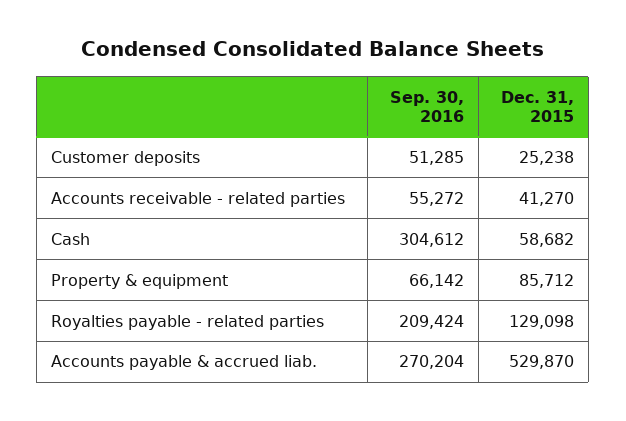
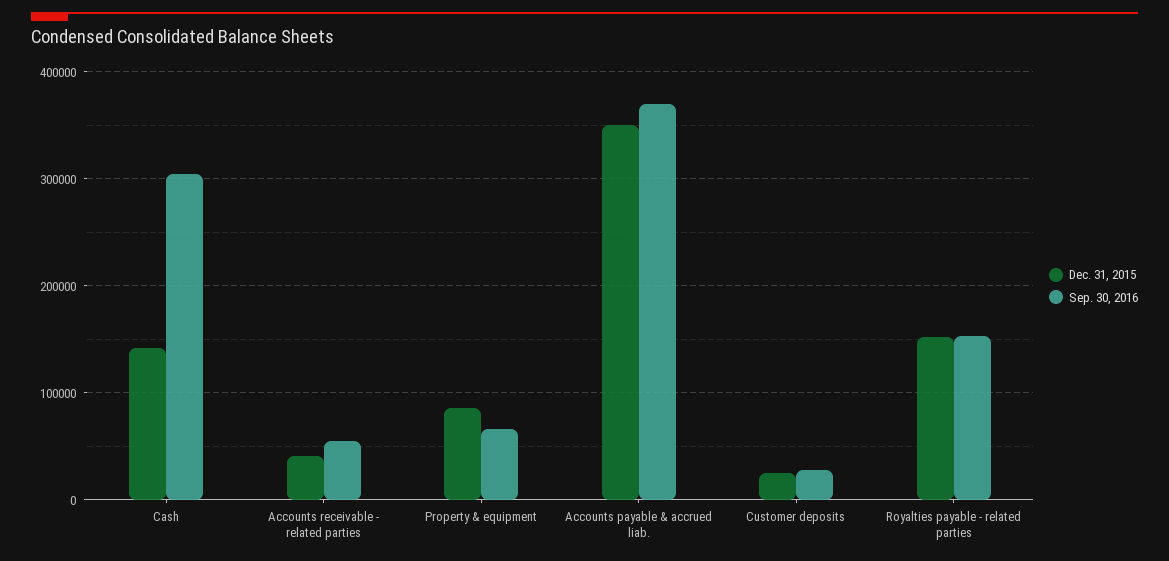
Sep. 30, 2016, Customer deposits: 51285 -> 30000
Dec. 31, 2015, Cash: 58682 -> 140000
Sep. 30, 2016, Royalties payable - related parties: 209424 -> 150000
Dec. 31, 2015, Royalties payable - related parties: 129098 -> 150000
Sep. 30, 2016, Accounts payable & accrued liab.: 270204 -> 370000
Dec. 31, 2015, Accounts payable & accrued liab.: 529870 -> 350000

